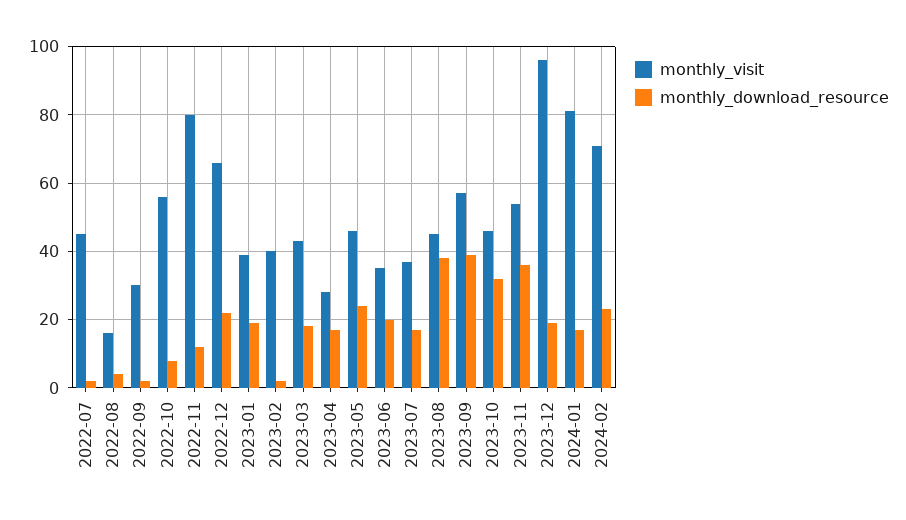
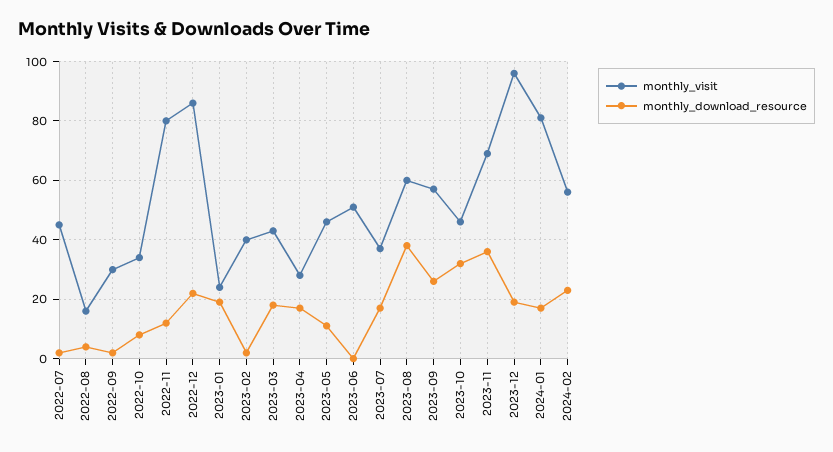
monthly_visit, 2022-10: 55 -> 35
monthly_visit, 2022-12: 65 -> 85
monthly_visit, 2023-01: 40 -> 25
monthly_download_resource, 2023-05: 25 -> 10
monthly_visit, 2023-06: 35 -> 50
monthly_download_resource, 2023-06: 20 -> 0
monthly_visit, 2023-08: 45 -> 60
monthly_download_resource, 2023-09: 40 -> 25
monthly_visit, 2023-11: 55 -> 70
monthly_visit, 2024-02: 70 -> 55

